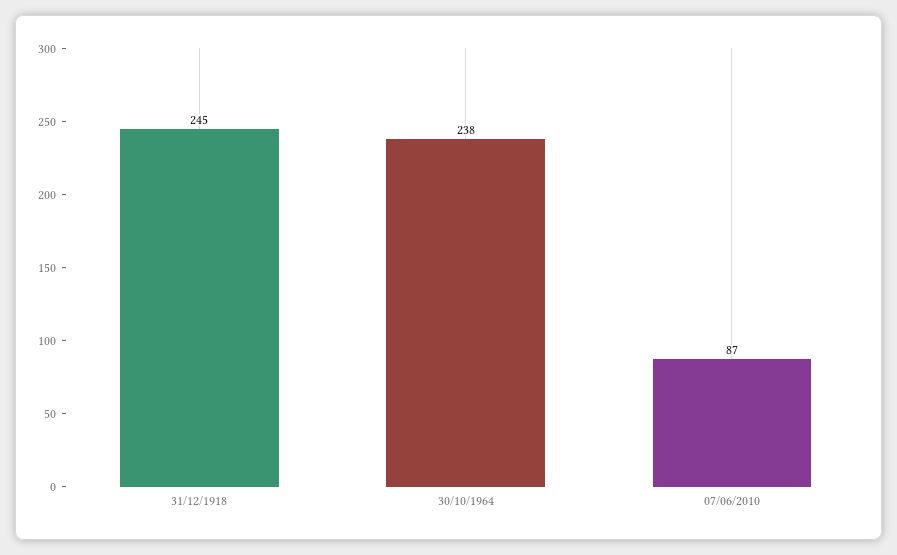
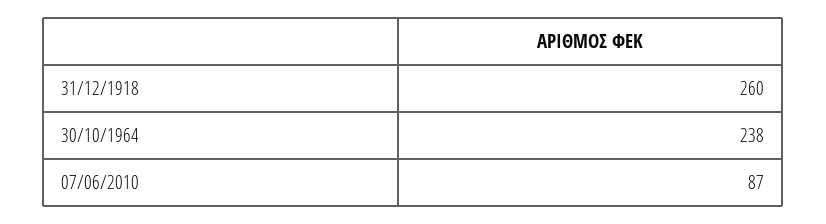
31/12/1918: 245 -> 260

